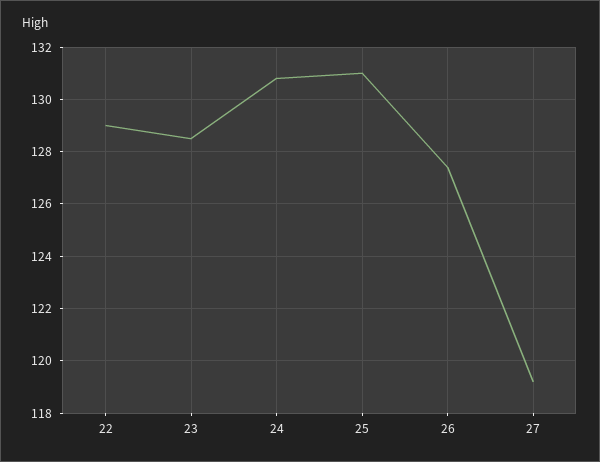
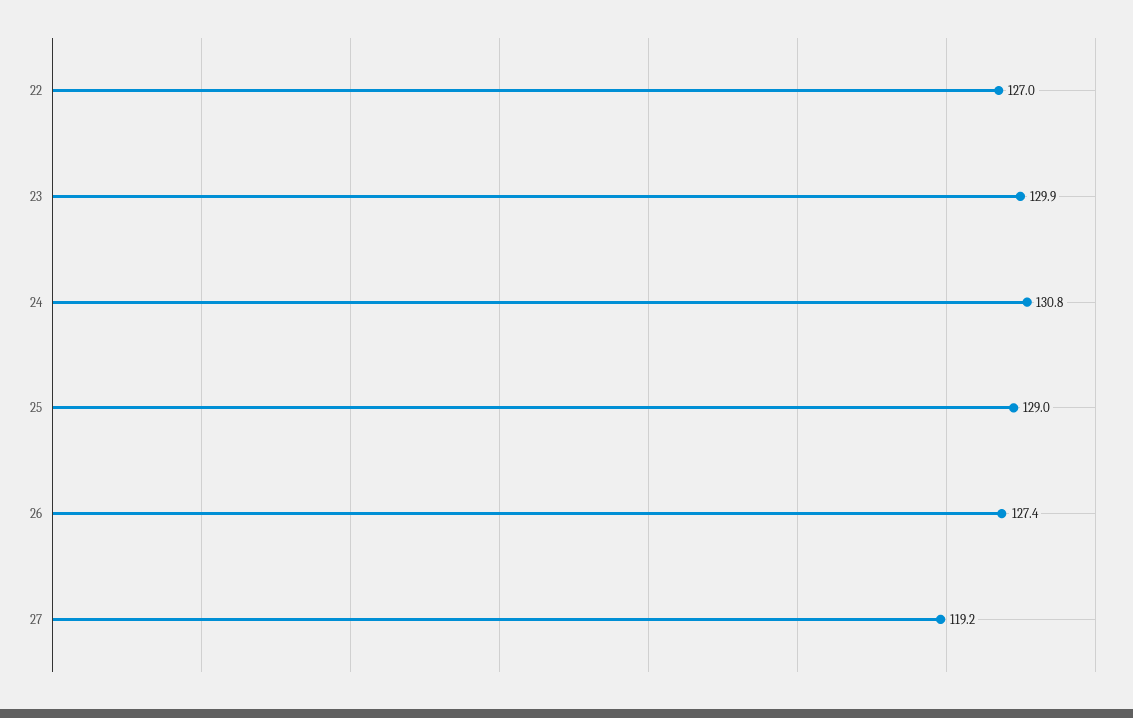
22: 129 -> 127
23: 128.5 -> 129.9
25: 131 -> 129

